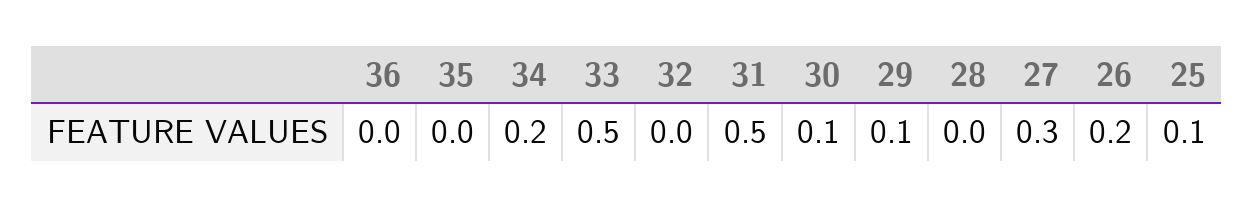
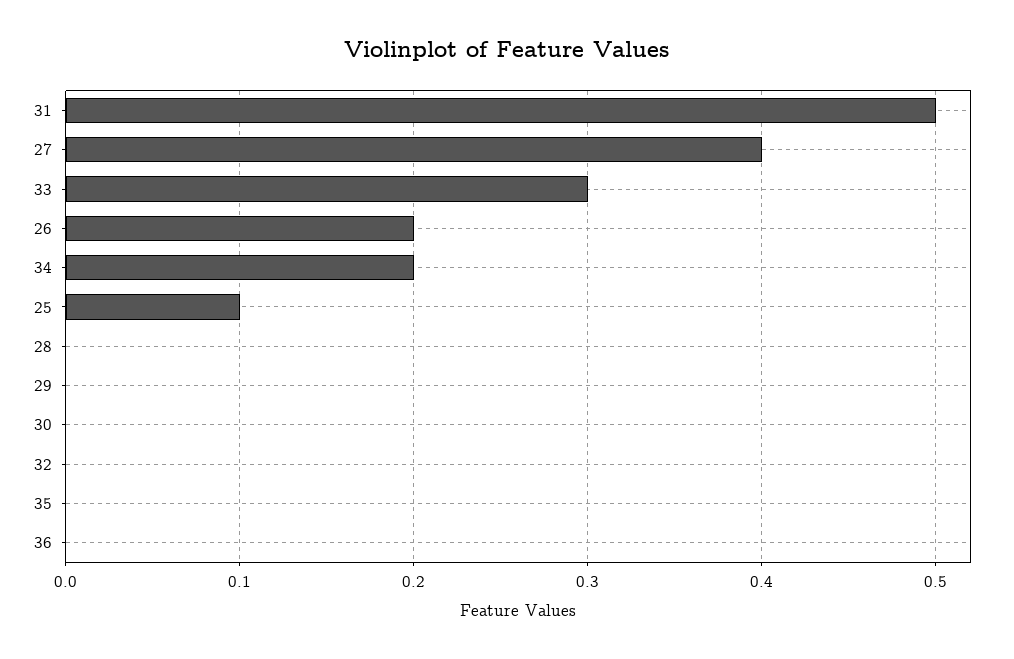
33: 0.5 -> 0.3
30: 0.1 -> 0
29: 0.1 -> 0
27: 0.3 -> 0.4

